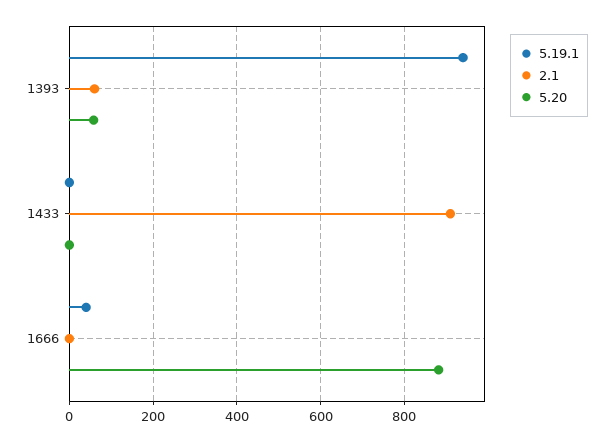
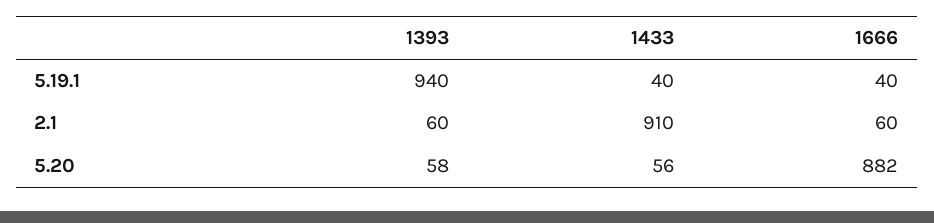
5.19.1, 1433: 0 -> 40
5.20, 1433: 0 -> 56
2.1, 1666: 0 -> 60

